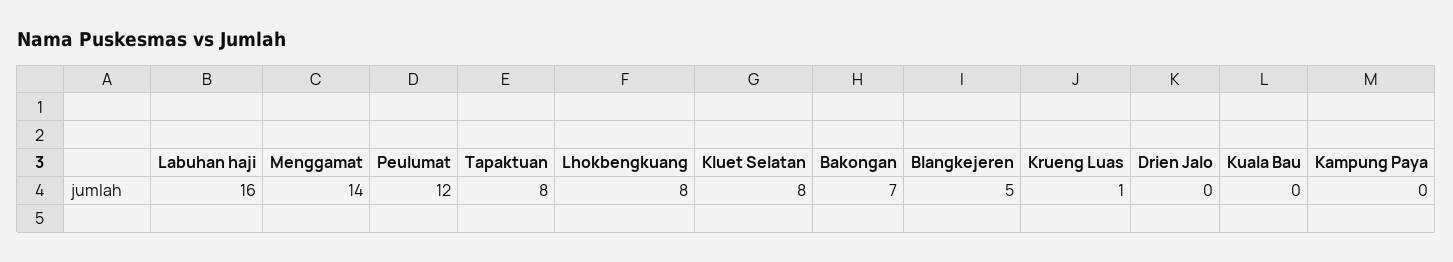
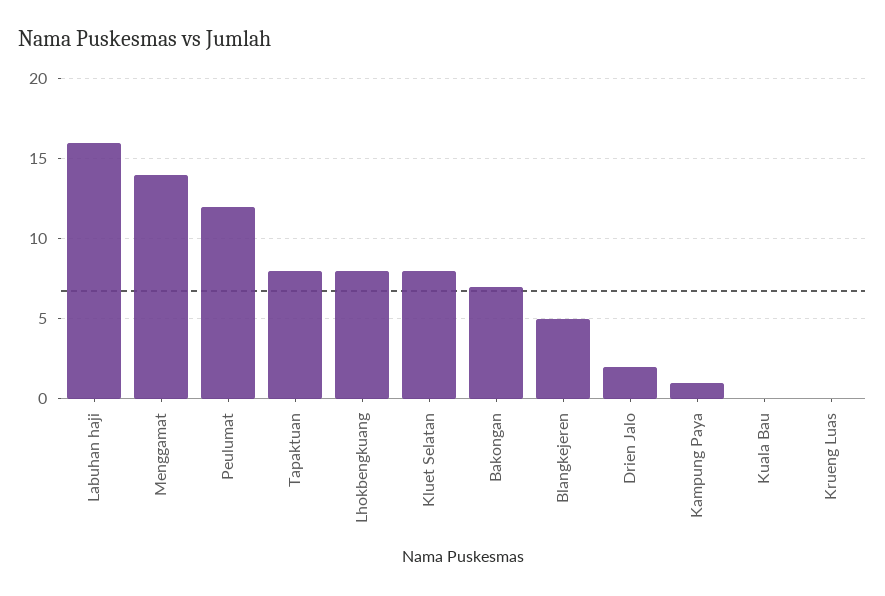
Krueng Luas: 1 -> 0
Drien Jalo: 0 -> 2
Kampung Paya: 0 -> 1

